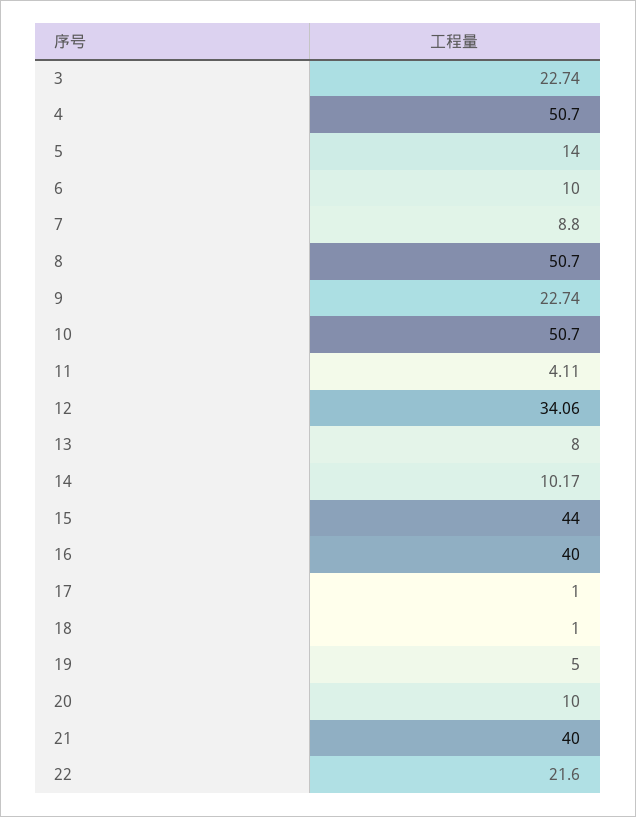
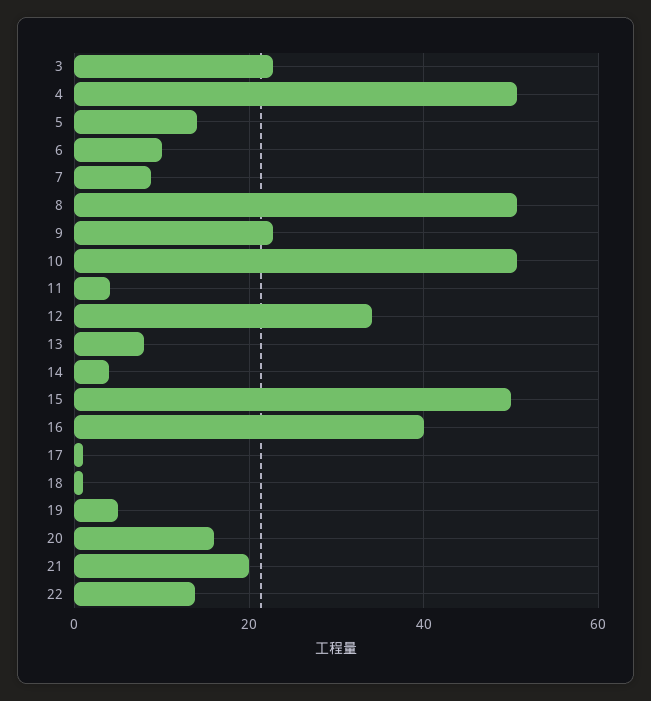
14: 10.17 -> 4
15: 44 -> 50
20: 10 -> 16
21: 40 -> 20
22: 21.6 -> 14

